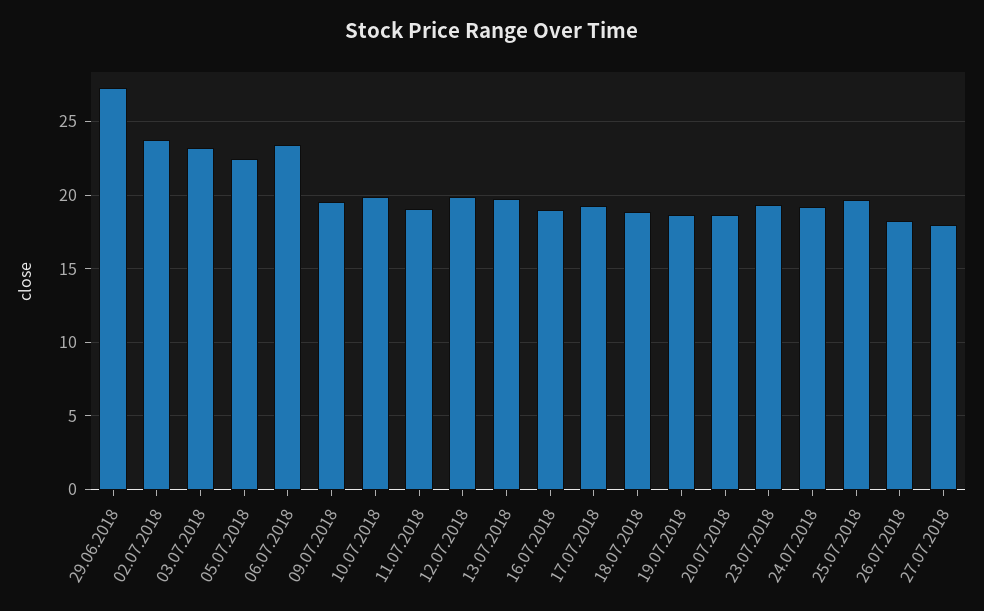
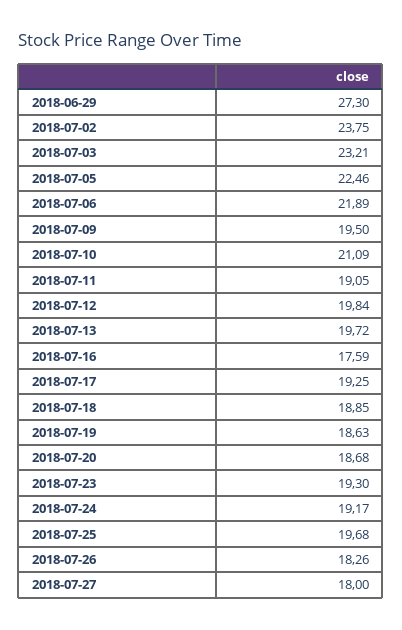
06.07.2018: 23.5 -> 21.89
10.07.2018: 20 -> 21.09
16.07.2018: 19 -> 17.59

